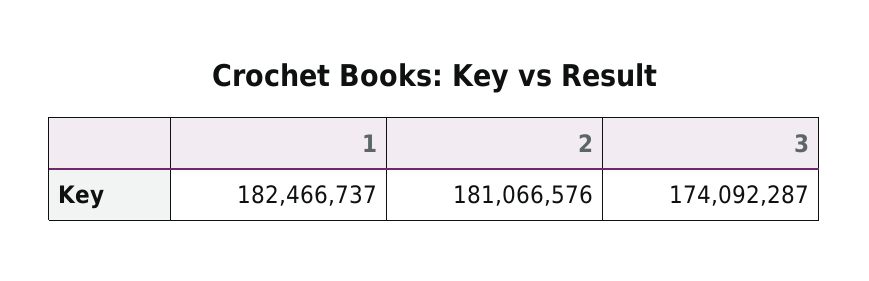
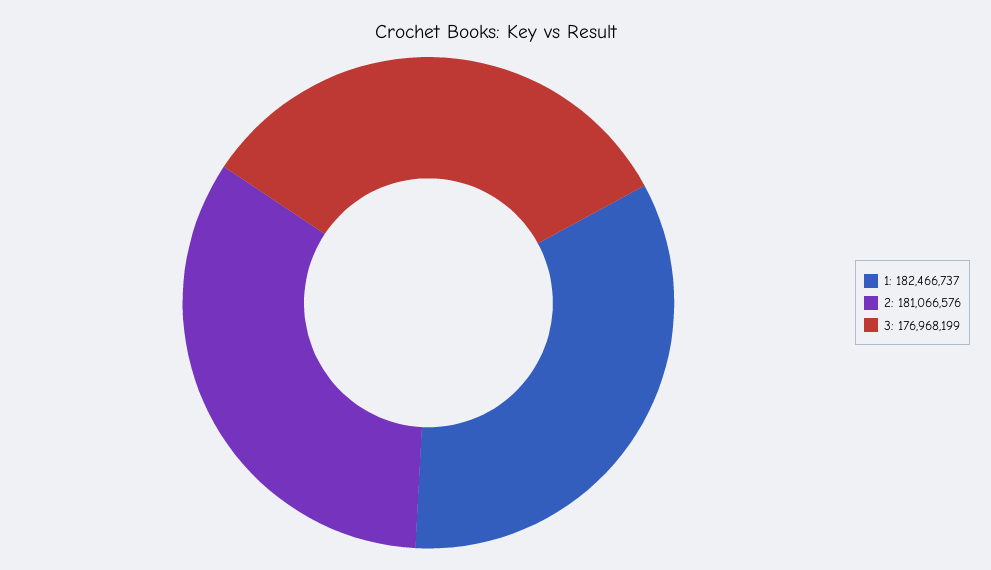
3: 174092287 -> 176968199

